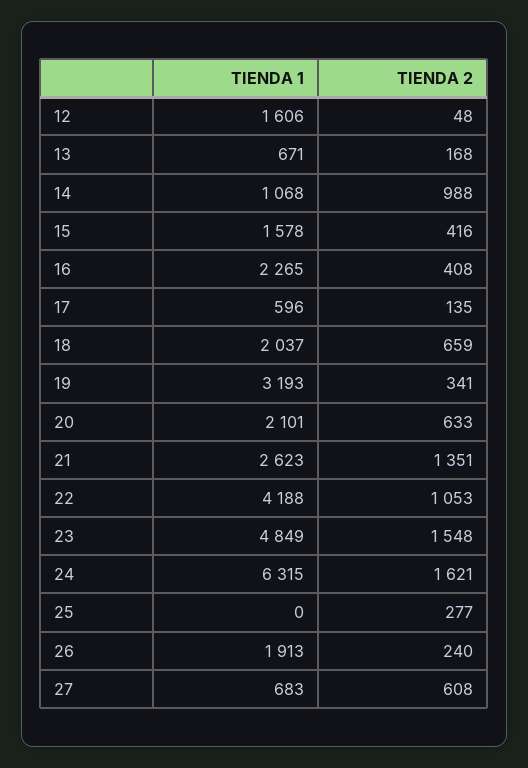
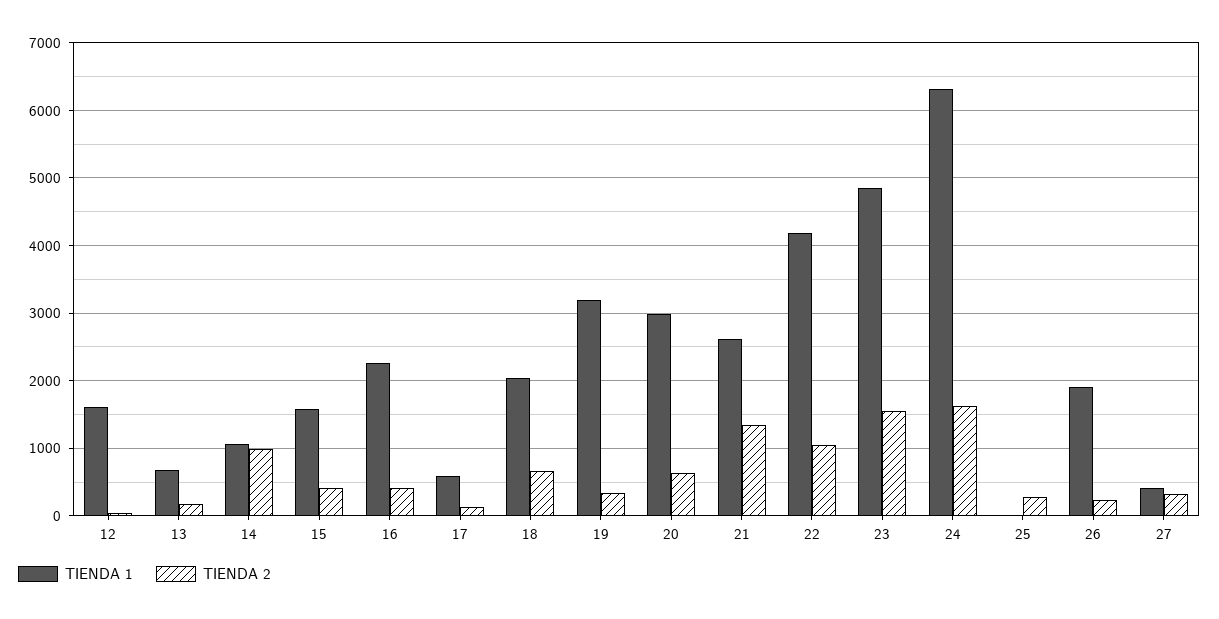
TIENDA 1, 20: 2101 -> 3000
TIENDA 1, 27: 683 -> 400
TIENDA 2, 27: 608 -> 300

